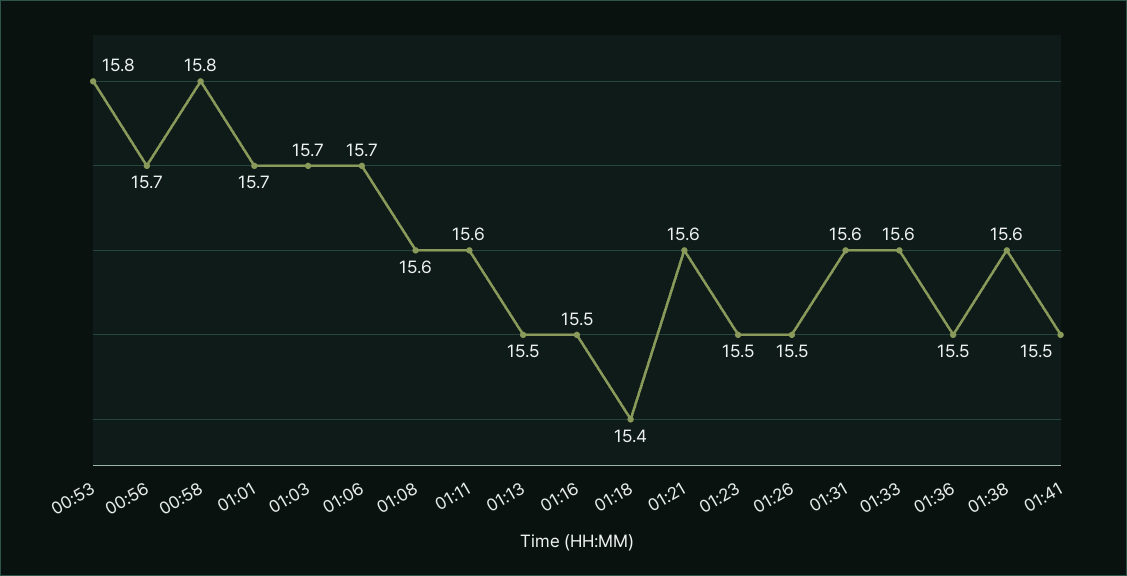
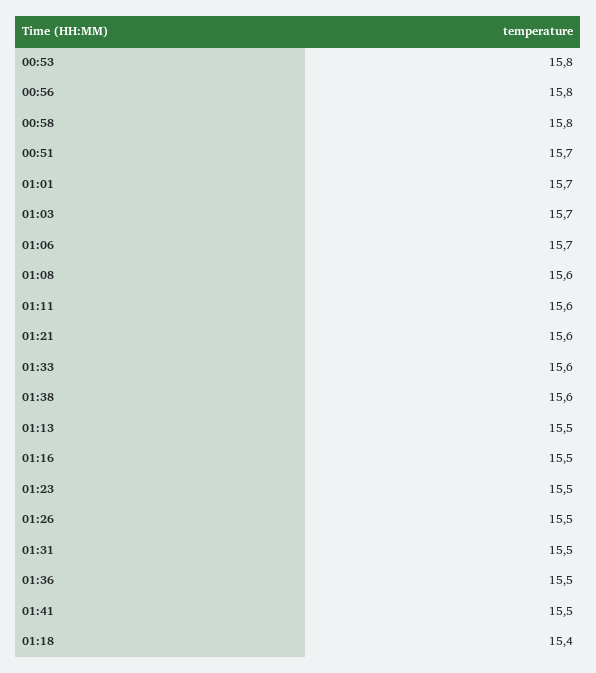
00:56: 15.7 -> 15.8
01:31: 15.6 -> 15.5
00:51: none -> 15.7

